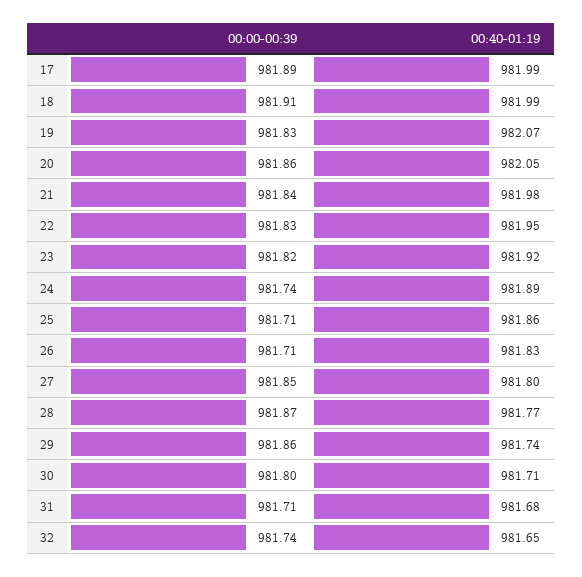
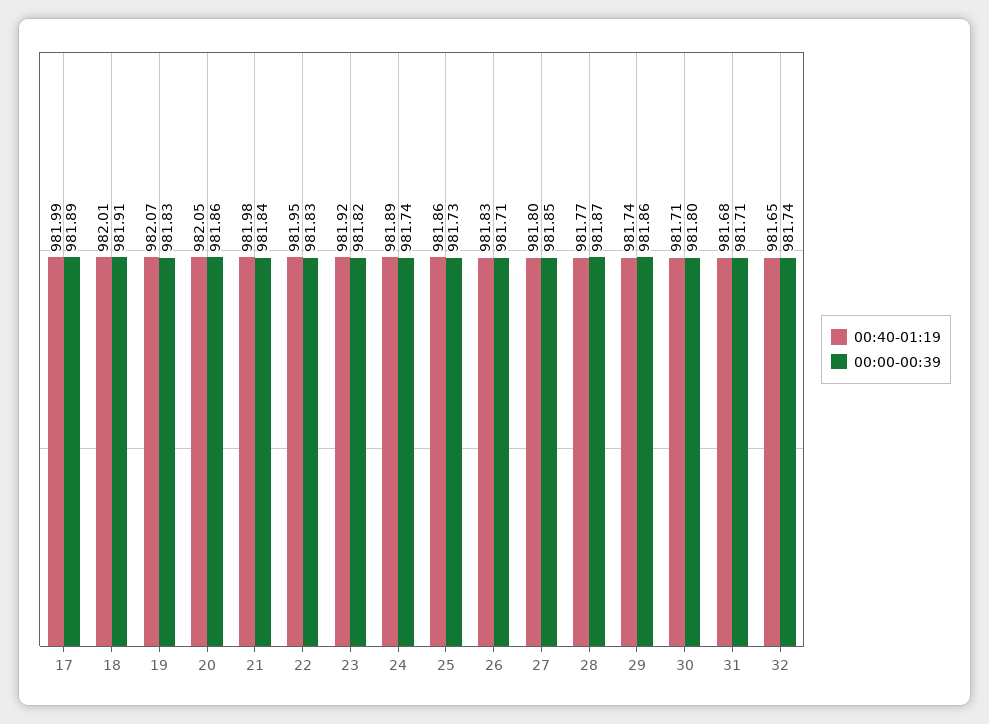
00:40-01:19, 18: 981.99 -> 982.01
00:00-00:39, 25: 981.71 -> 981.73

